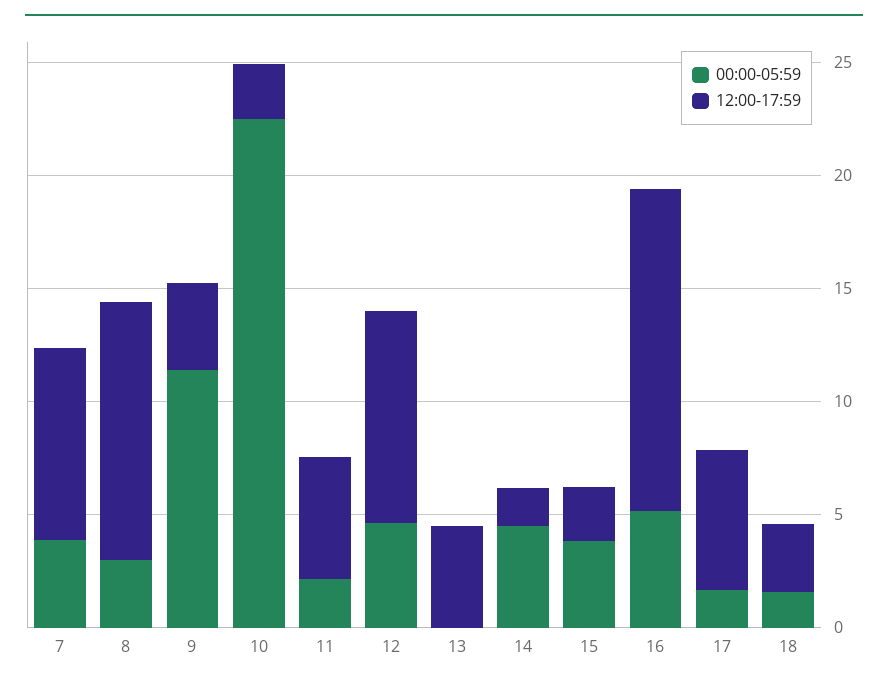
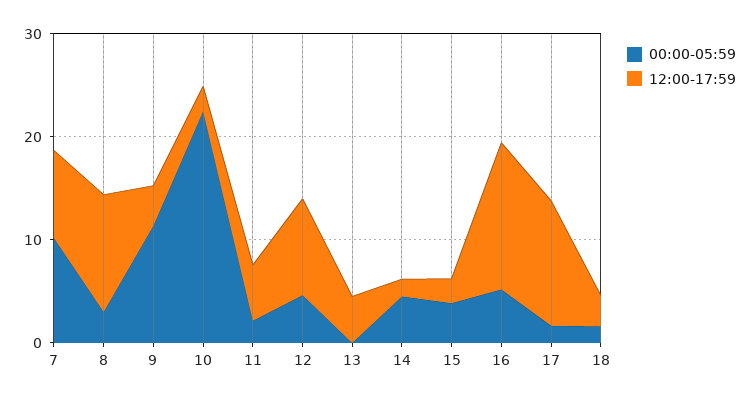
00:00-05:59, 7: 4 -> 10
12:00-17:59, 17: 6 -> 12

